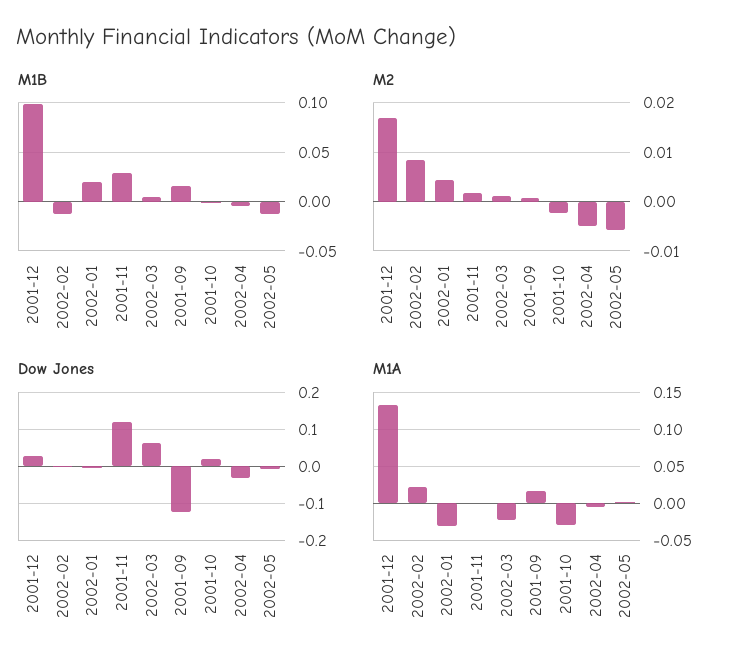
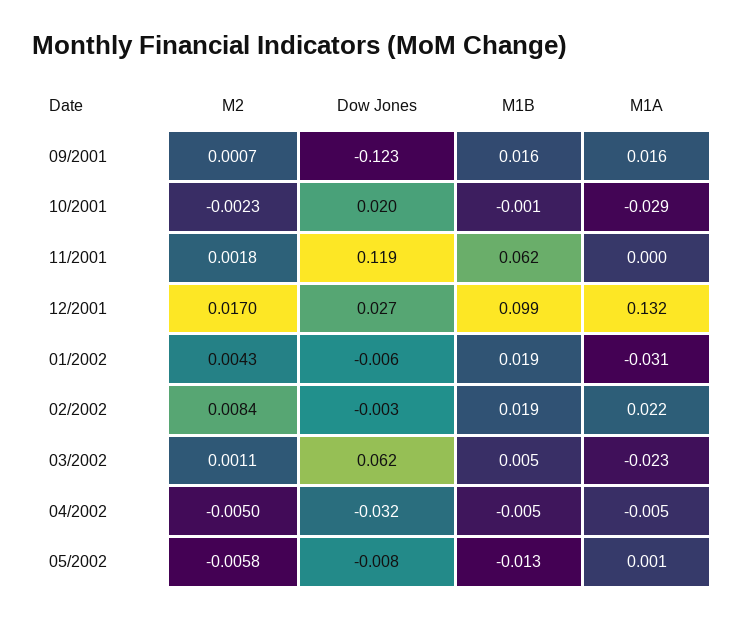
M1B, 2002-02: -0.01 -> 0.019
M1B, 2001-11: 0.03 -> 0.062

